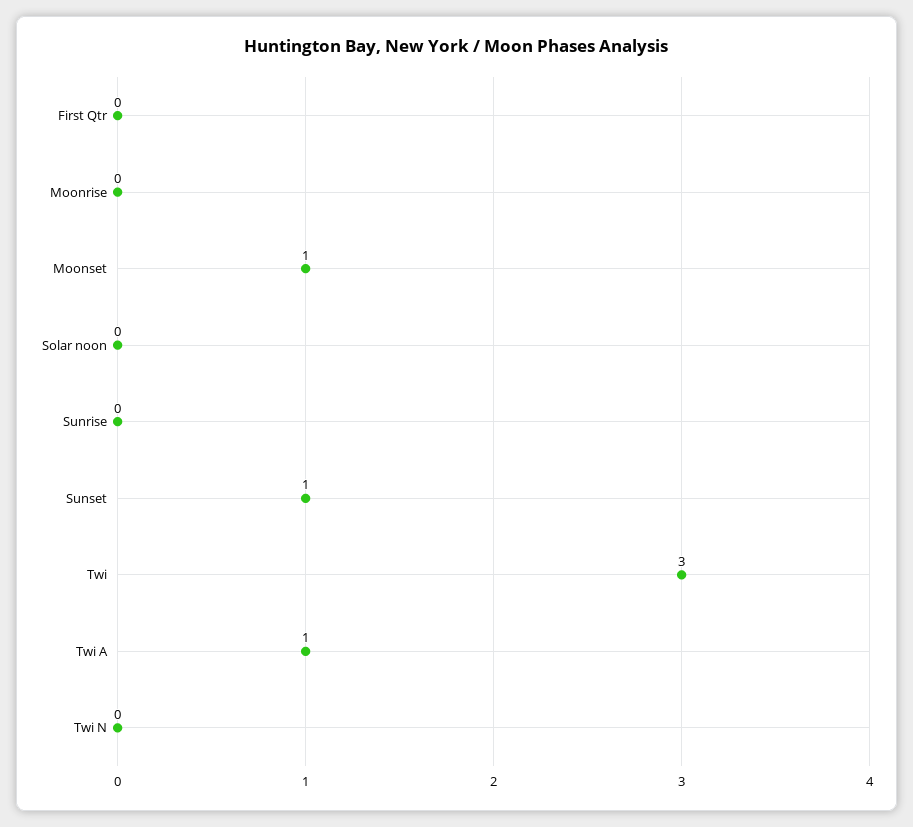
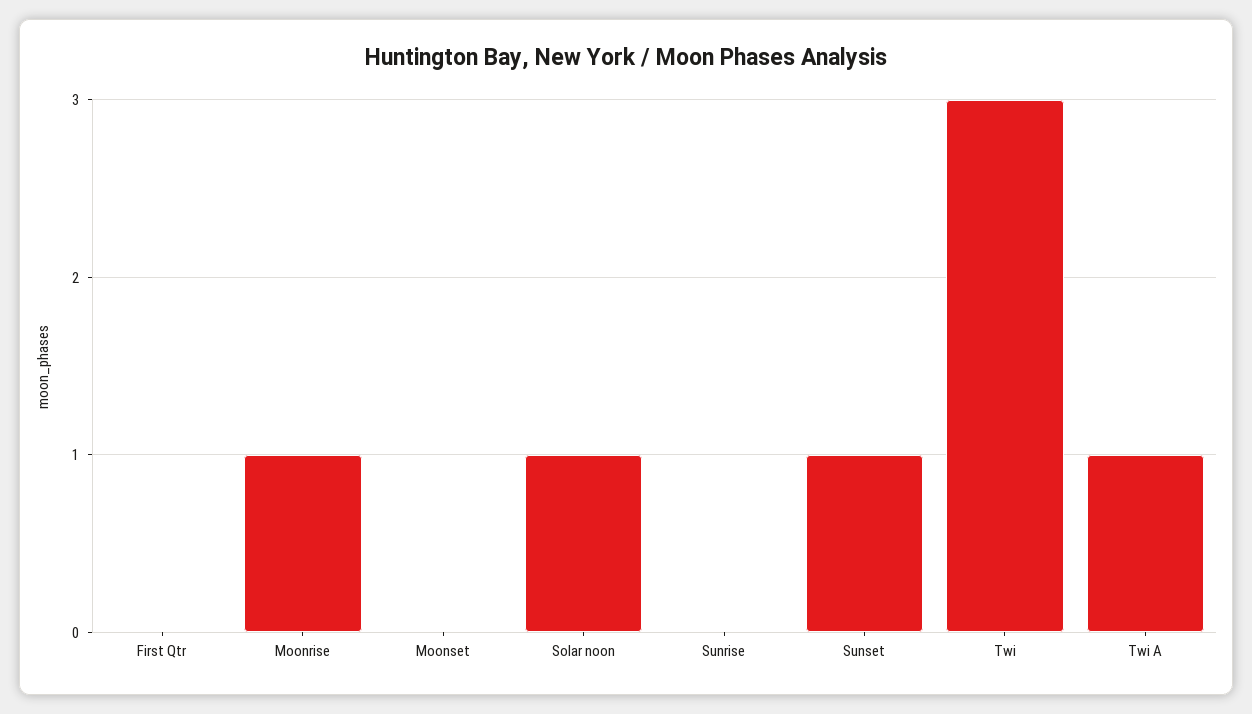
Moonrise: 0 -> 1
Moonset: 1 -> 0
Solar noon: 0 -> 1
Twi N: 0 -> none

